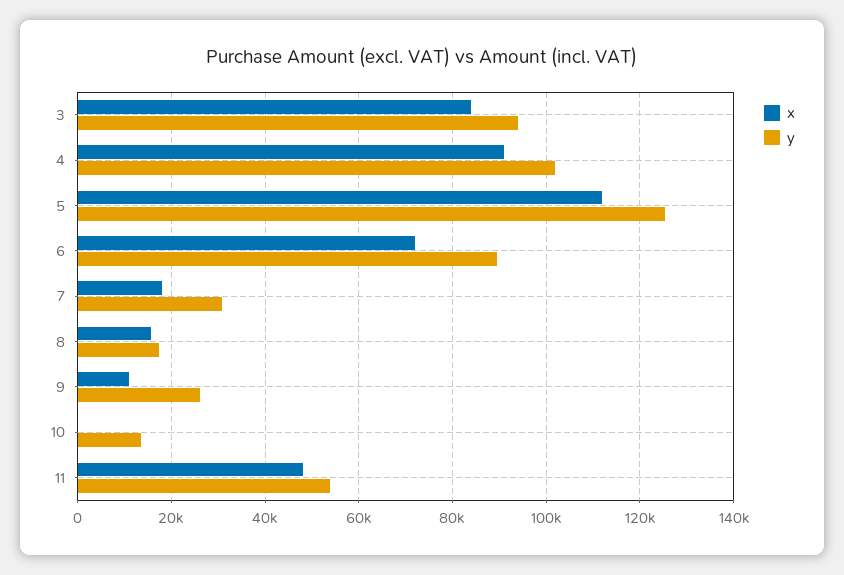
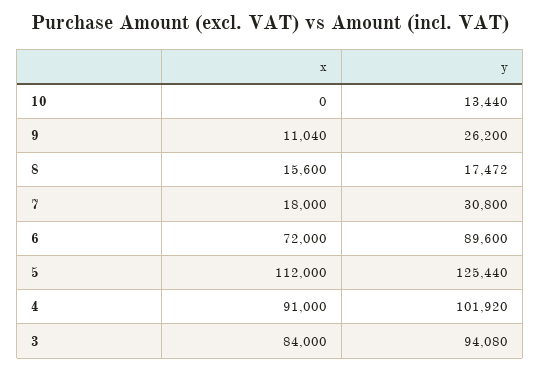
x, 11: 48000 -> none
y, 11: 54000 -> none

